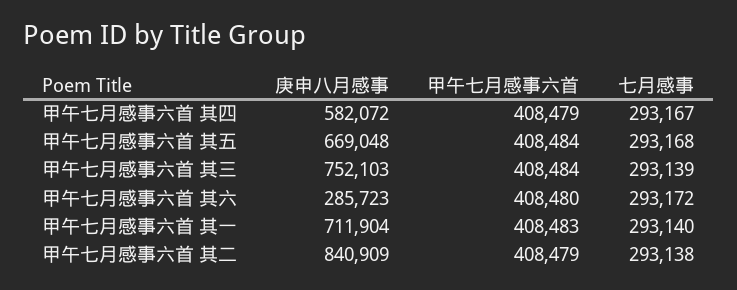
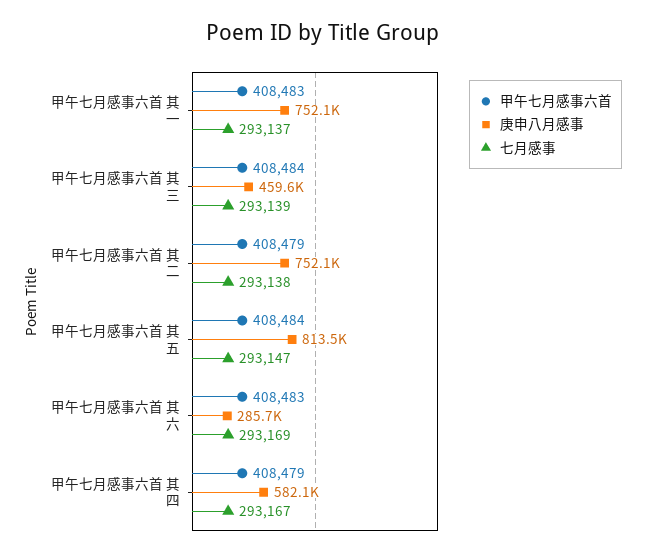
庚申八月感事, 甲午七月感事六首 其五: 669048 -> 813500
七月感事, 甲午七月感事六首 其五: 293168 -> 293147
庚申八月感事, 甲午七月感事六首 其三: 752103 -> 459600
甲午七月感事六首, 甲午七月感事六首 其六: 408480 -> 408483
七月感事, 甲午七月感事六首 其六: 293172 -> 293169
庚申八月感事, 甲午七月感事六首 其一: 711904 -> 752100
七月感事, 甲午七月感事六首 其一: 293140 -> 293137
庚申八月感事, 甲午七月感事六首 其二: 840909 -> 752100

